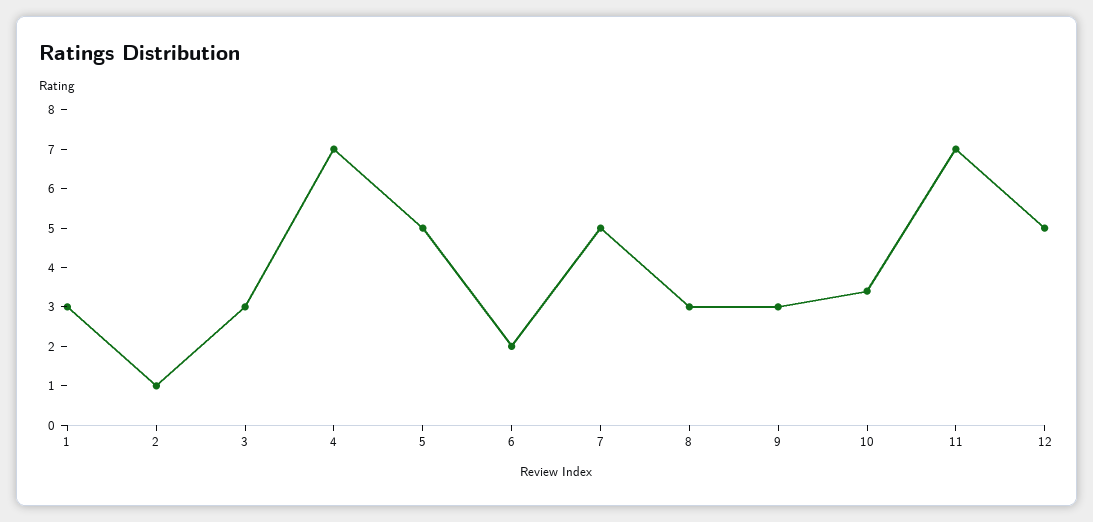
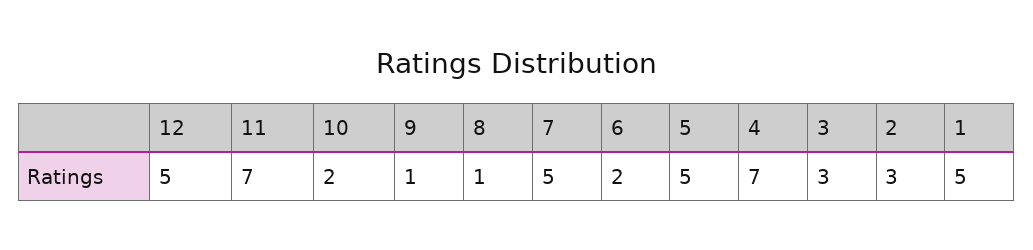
1: 3 -> 5
2: 1 -> 3
8: 3 -> 1
9: 3 -> 1
10: 3.5 -> 2

